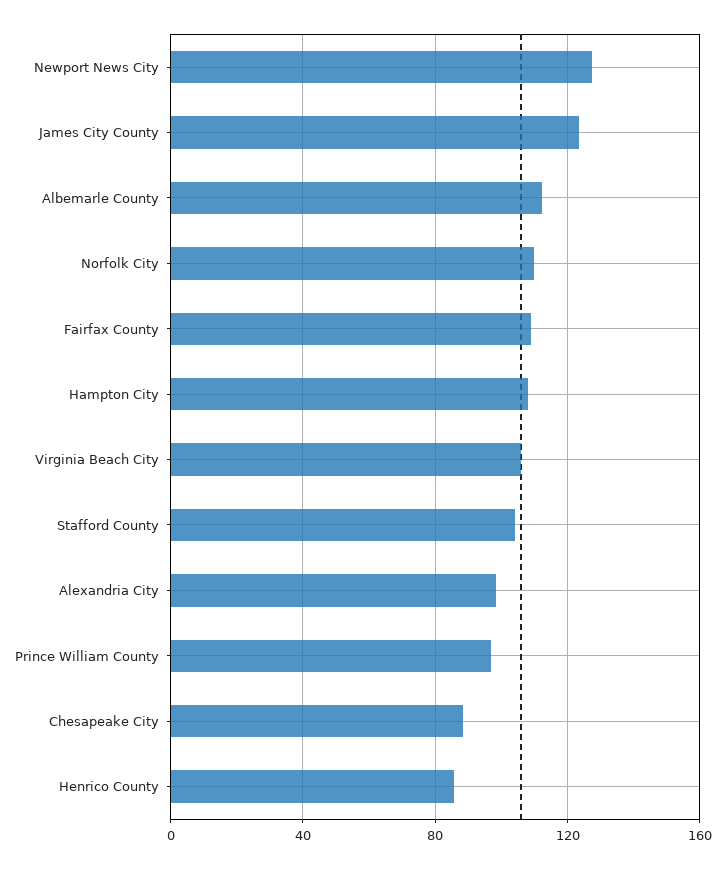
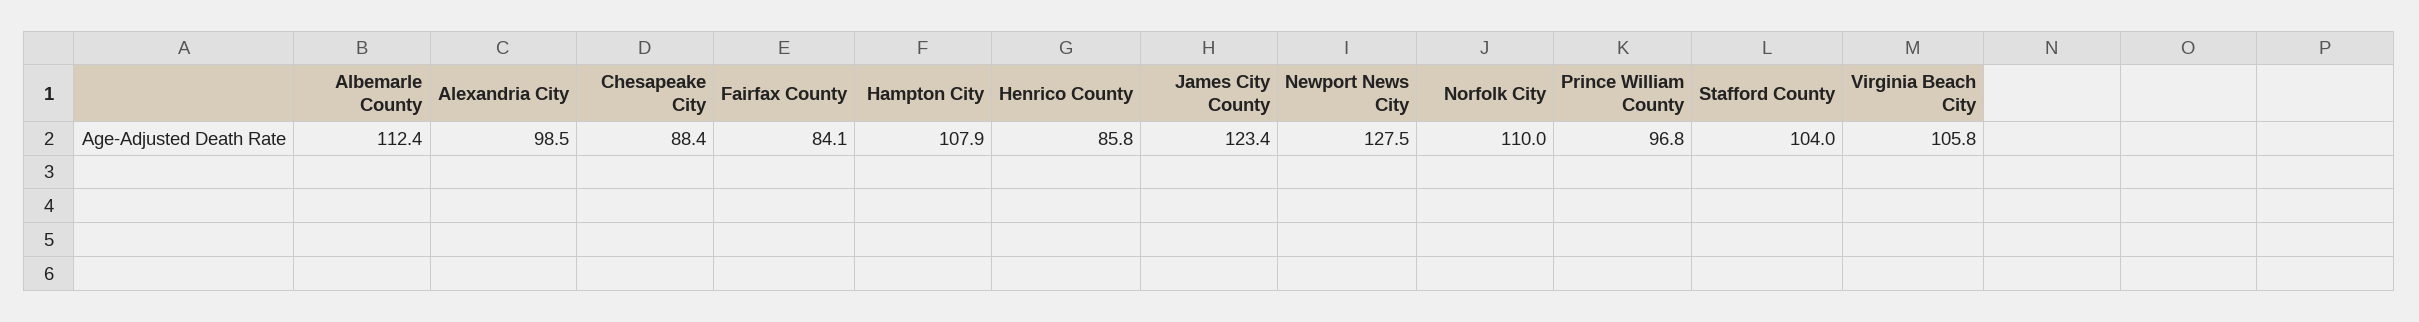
Fairfax County: 110 -> 84.1

